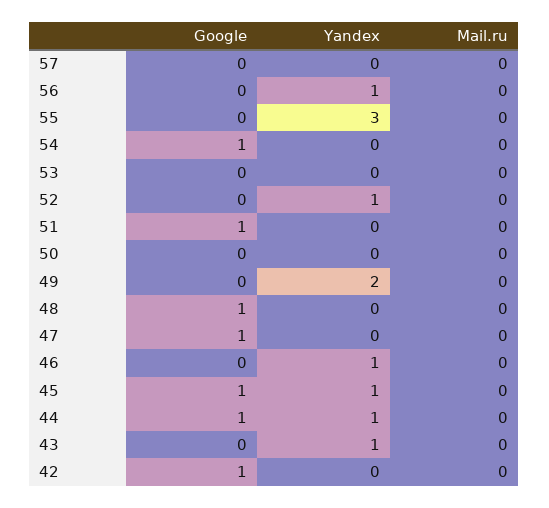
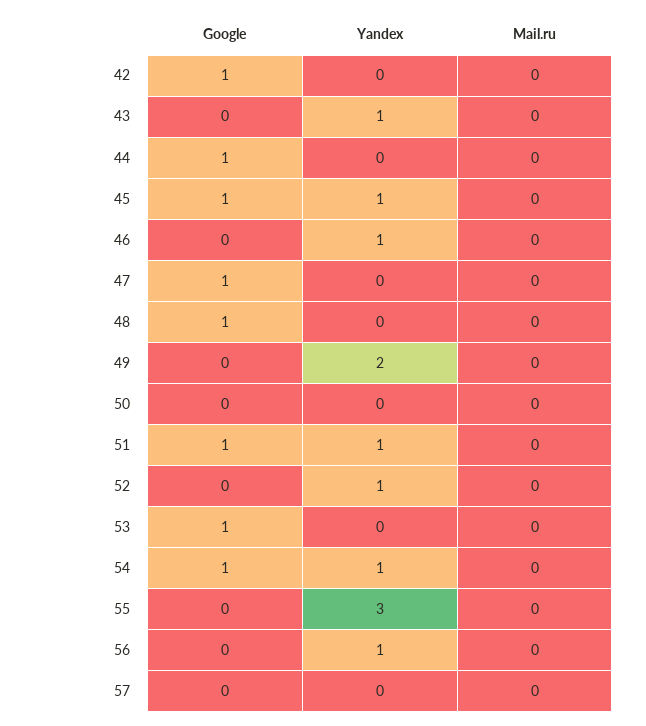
Yandex, 54: 0 -> 1
Google, 53: 0 -> 1
Yandex, 51: 0 -> 1
Yandex, 44: 1 -> 0

